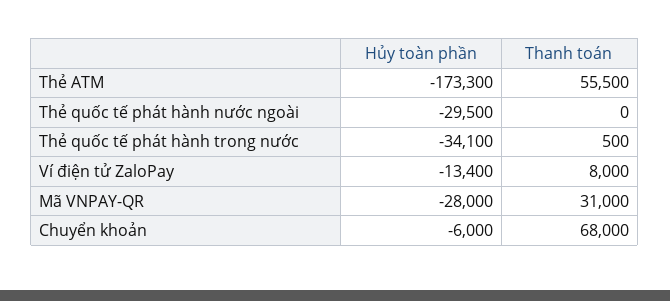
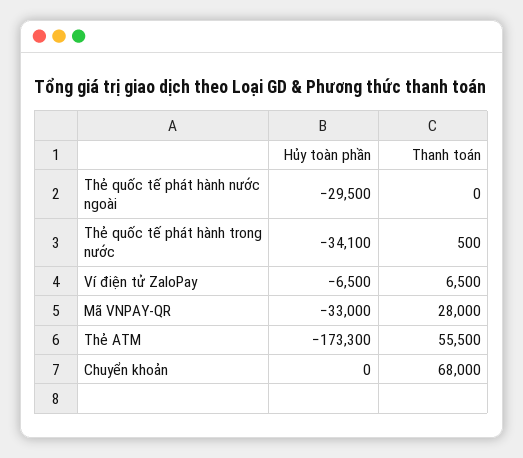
Hủy toàn phần, Ví điện tử ZaloPay: -13400 -> -6500
Thanh toán, Ví điện tử ZaloPay: 8000 -> 6500
Hủy toàn phần, Mã VNPAY-QR: -28000 -> -33000
Thanh toán, Mã VNPAY-QR: 31000 -> 28000
Hủy toàn phần, Chuyển khoản: -6000 -> 0

